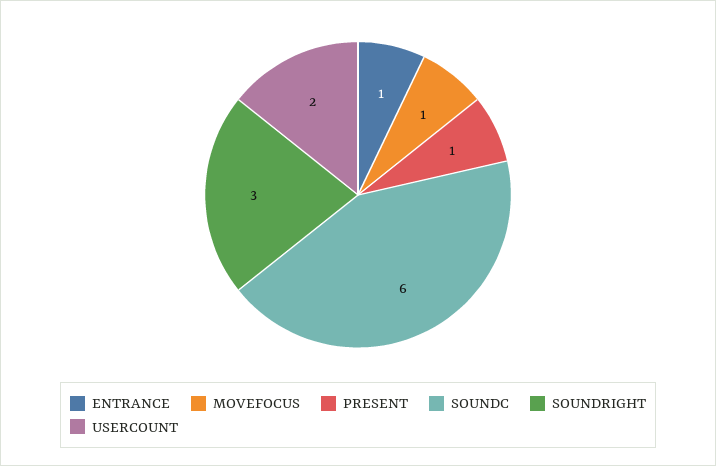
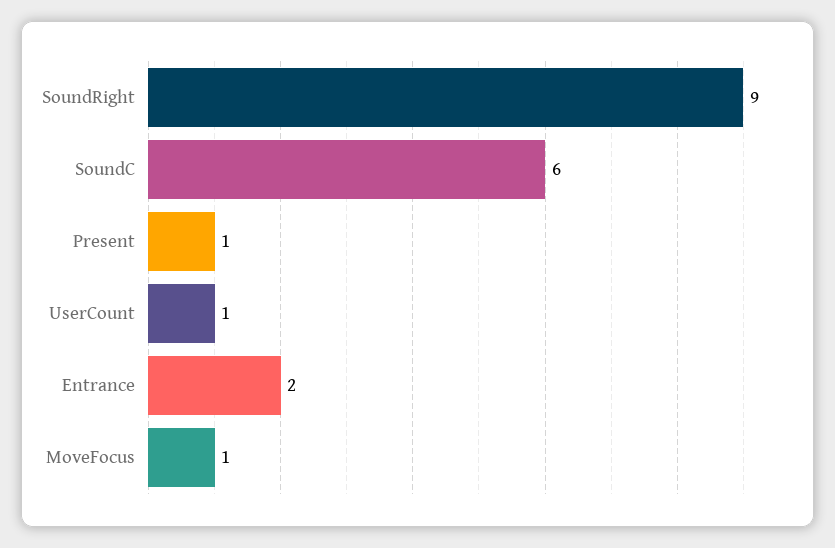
ENTRANCE: 1 -> 2
SOUNDRIGHT: 3 -> 9
USERCOUNT: 2 -> 1

